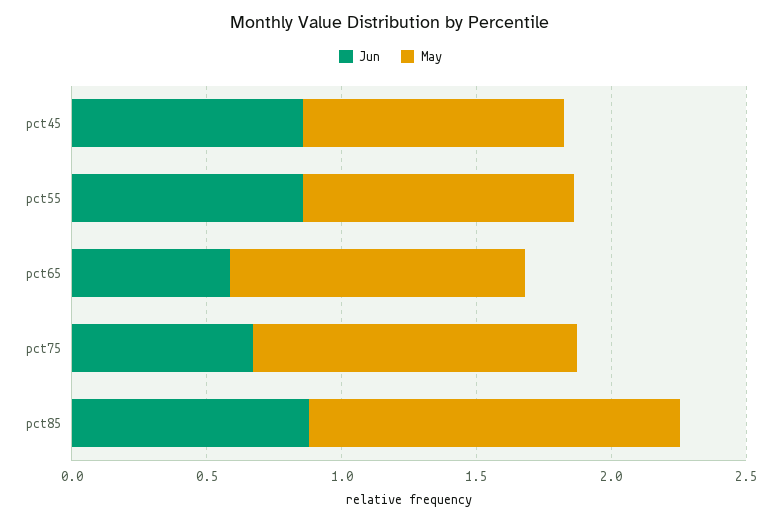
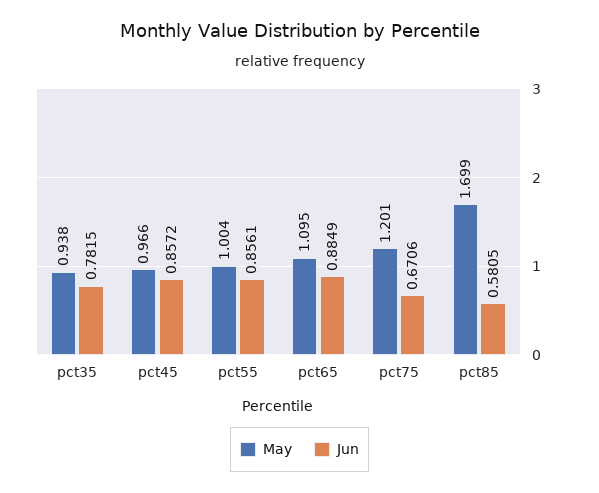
Jun, pct65: 0.6 -> 0.8849
Jun, pct85: 0.9 -> 0.5805
May, pct85: 1.4 -> 1.699
May, pct35: none -> 0.938
Jun, pct35: none -> 0.7815

